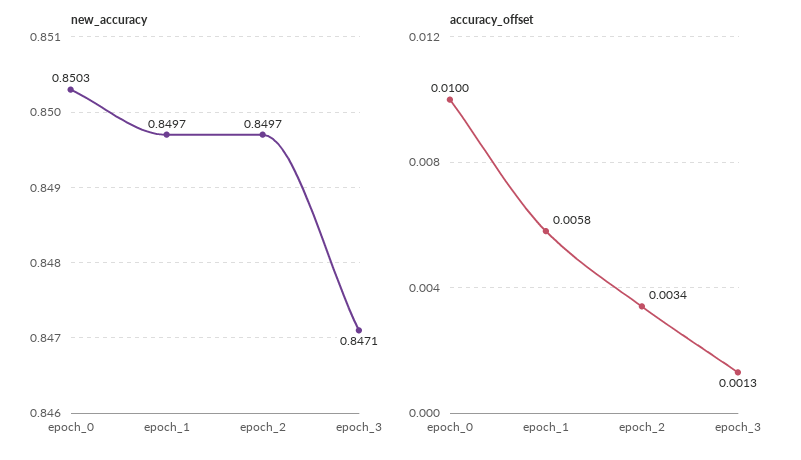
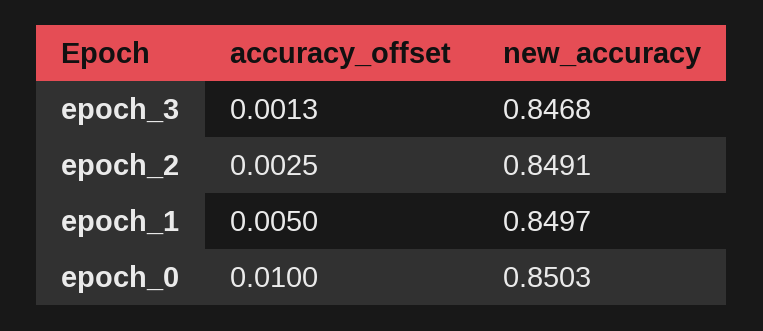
new_accuracy, epoch_2: 0.8497 -> 0.8491
new_accuracy, epoch_3: 0.8471 -> 0.8468
accuracy_offset, epoch_1: 0.0058 -> 0.005
accuracy_offset, epoch_2: 0.0034 -> 0.0025

